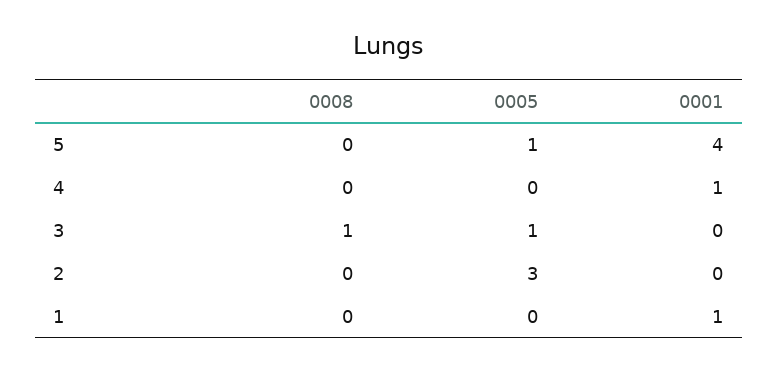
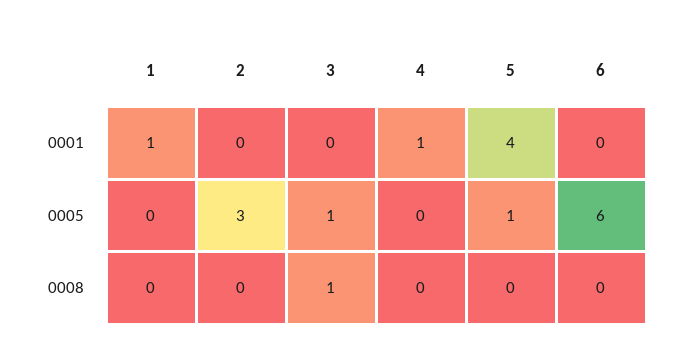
0001, 6: none -> 0
0005, 6: none -> 6
0008, 6: none -> 0

